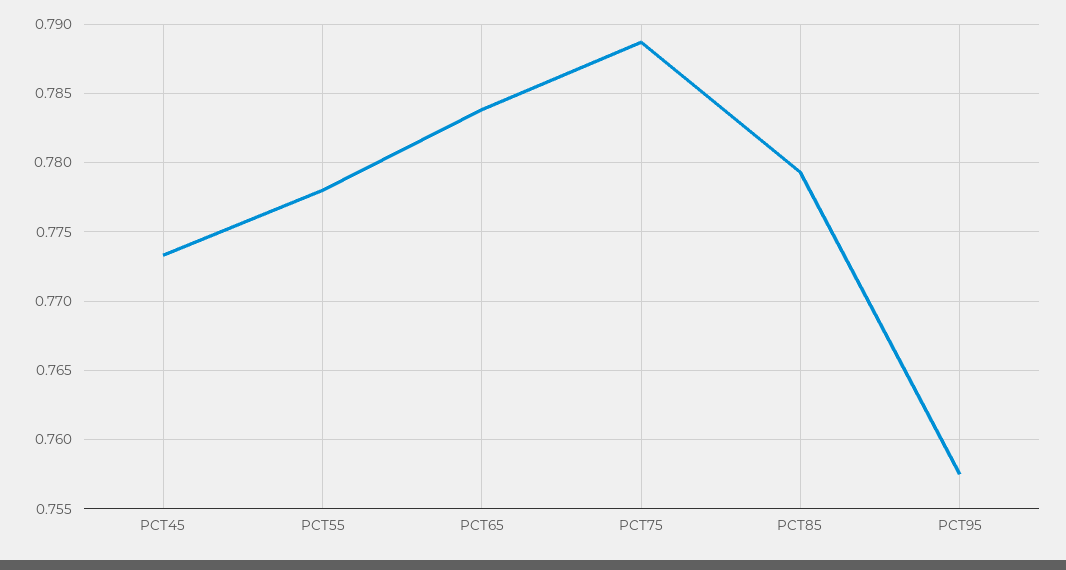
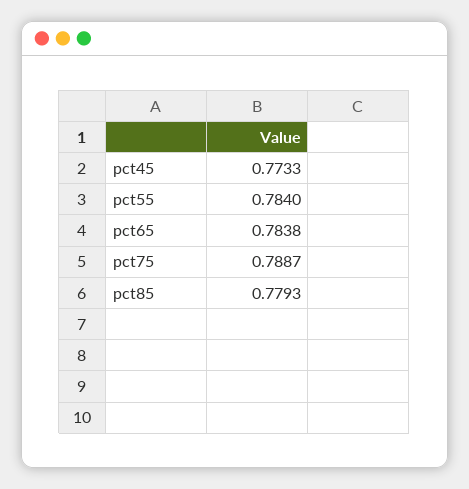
PCT55: 0.778 -> 0.784
PCT95: 0.7575 -> none

